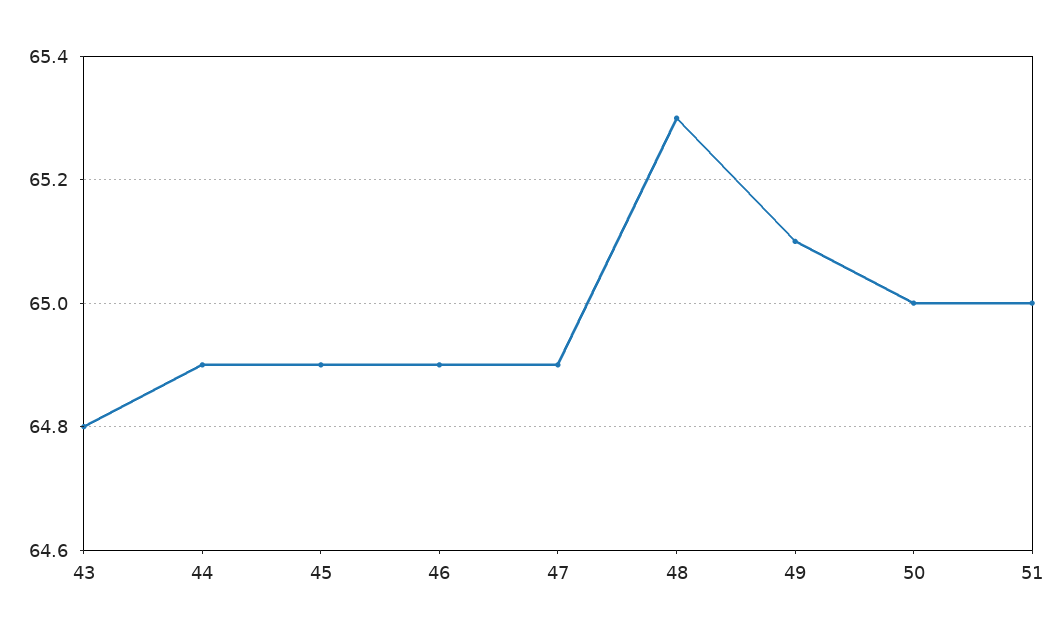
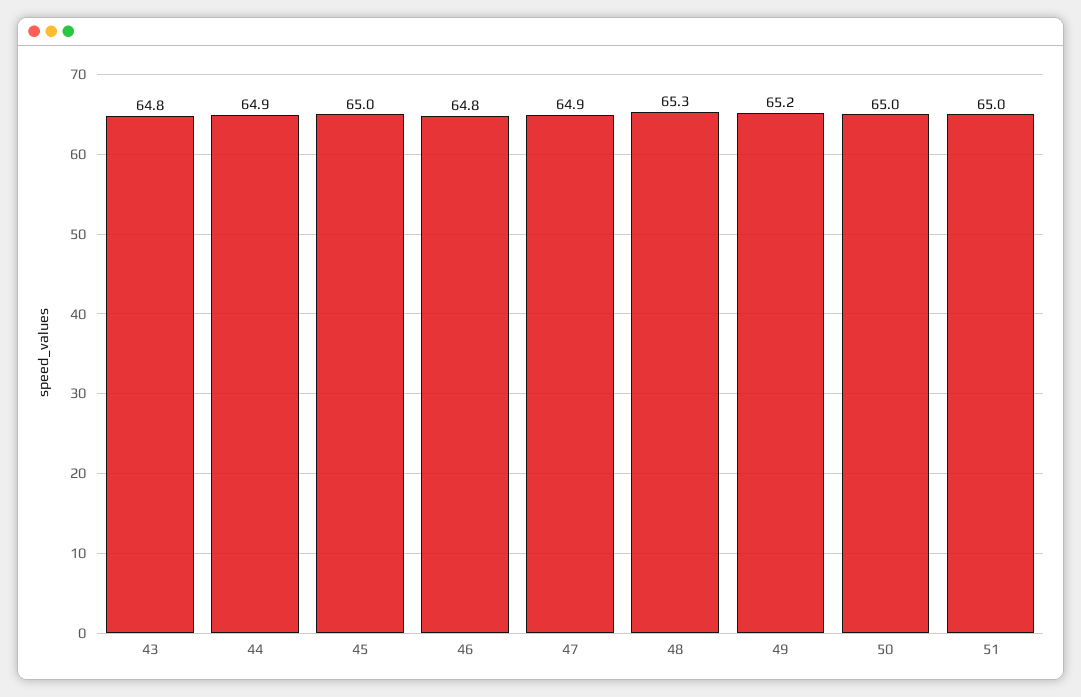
45: 64.9 -> 65
46: 64.9 -> 64.8
49: 65.1 -> 65.2

